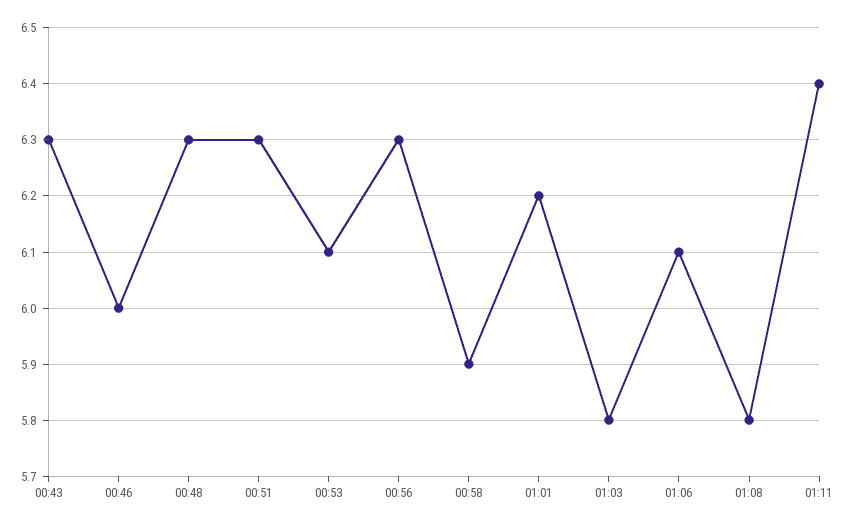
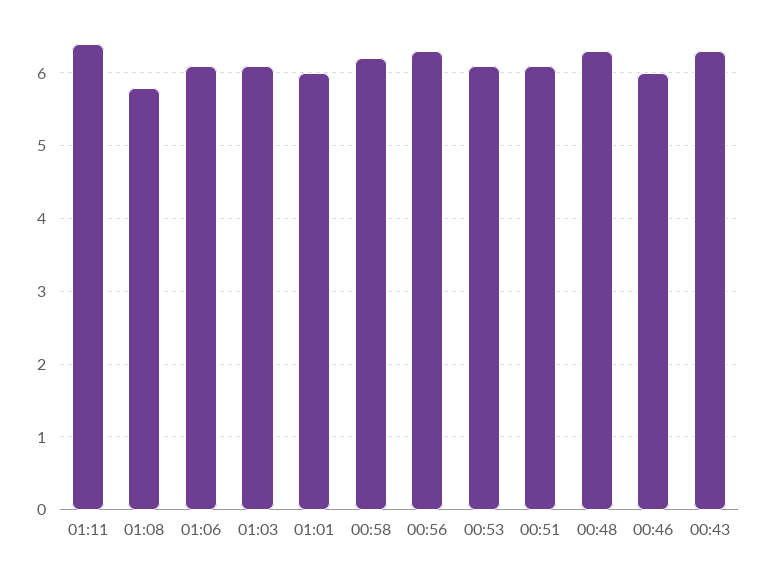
00:51: 6.3 -> 6.1
00:58: 5.9 -> 6.2
01:01: 6.2 -> 6
01:03: 5.8 -> 6.1

